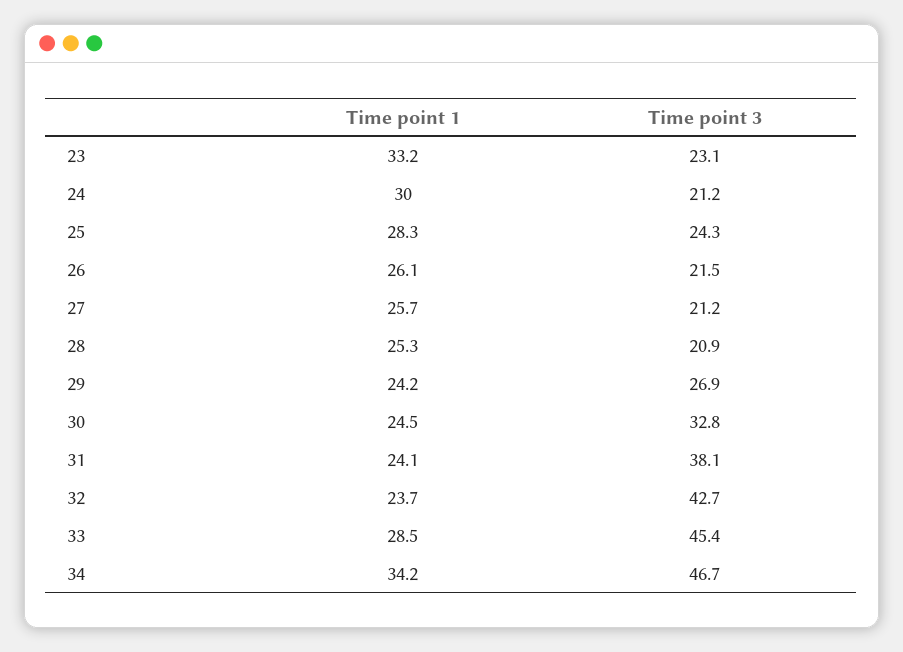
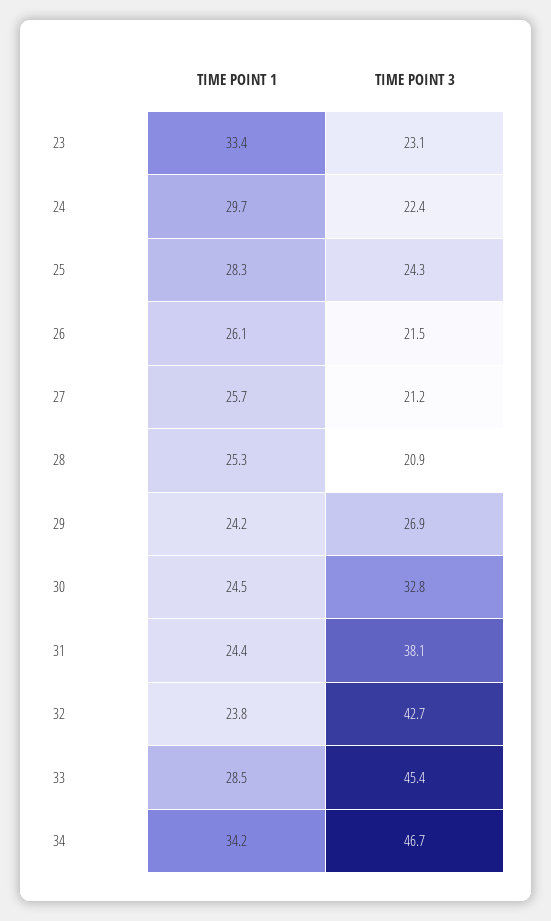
Time point 1, 23: 33.2 -> 33.4
Time point 1, 24: 30 -> 29.7
Time point 3, 24: 21.2 -> 22.4
Time point 1, 31: 24.1 -> 24.4
Time point 1, 32: 23.7 -> 23.8

